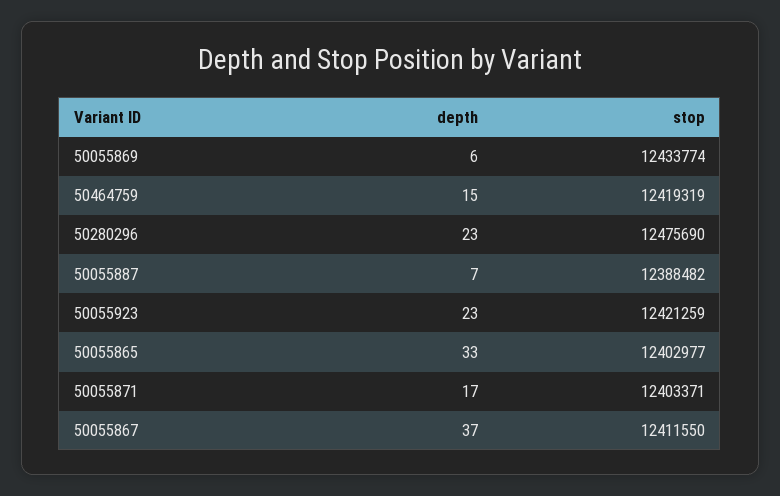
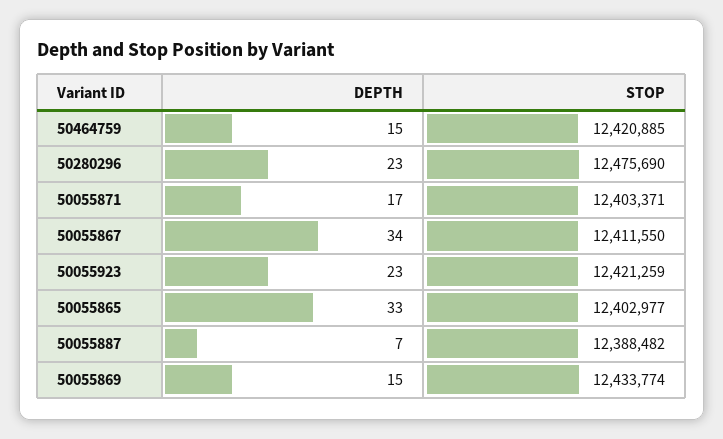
depth, 50055869: 6 -> 15
stop, 50464759: 12419319 -> 12420885
depth, 50055867: 37 -> 34

